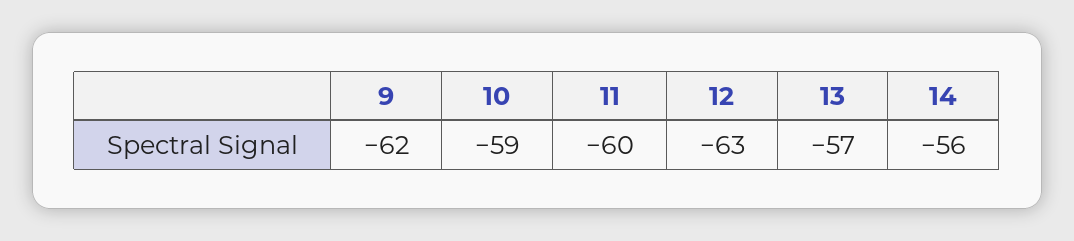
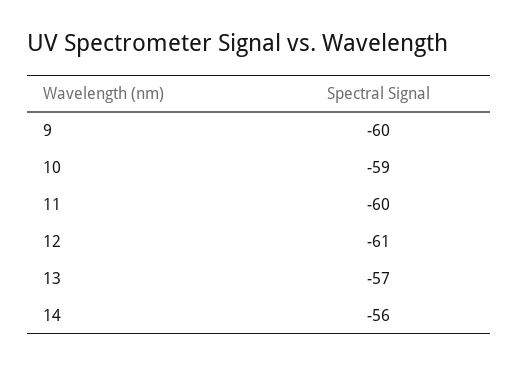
9: -62 -> -60
12: -63 -> -61

